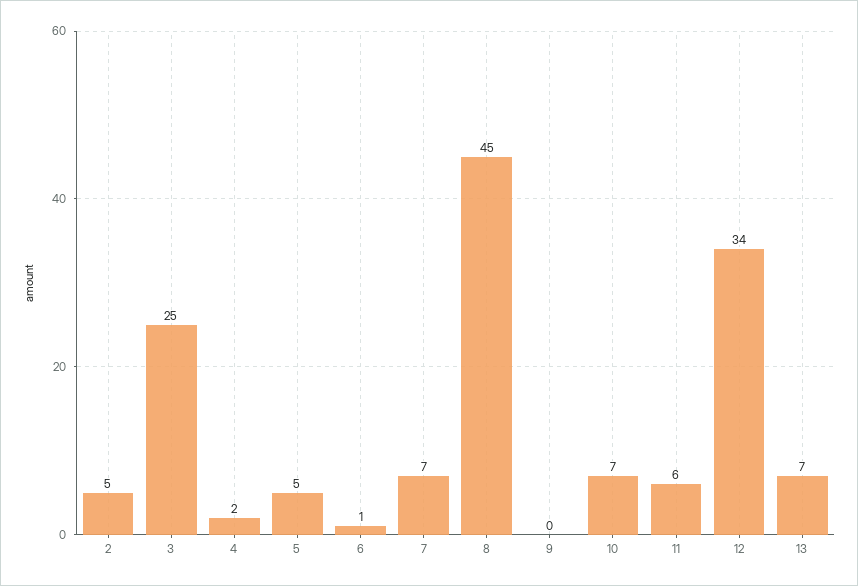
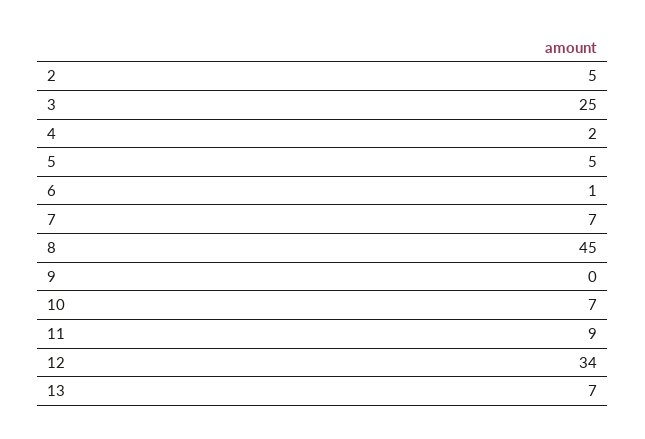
11: 6 -> 9

